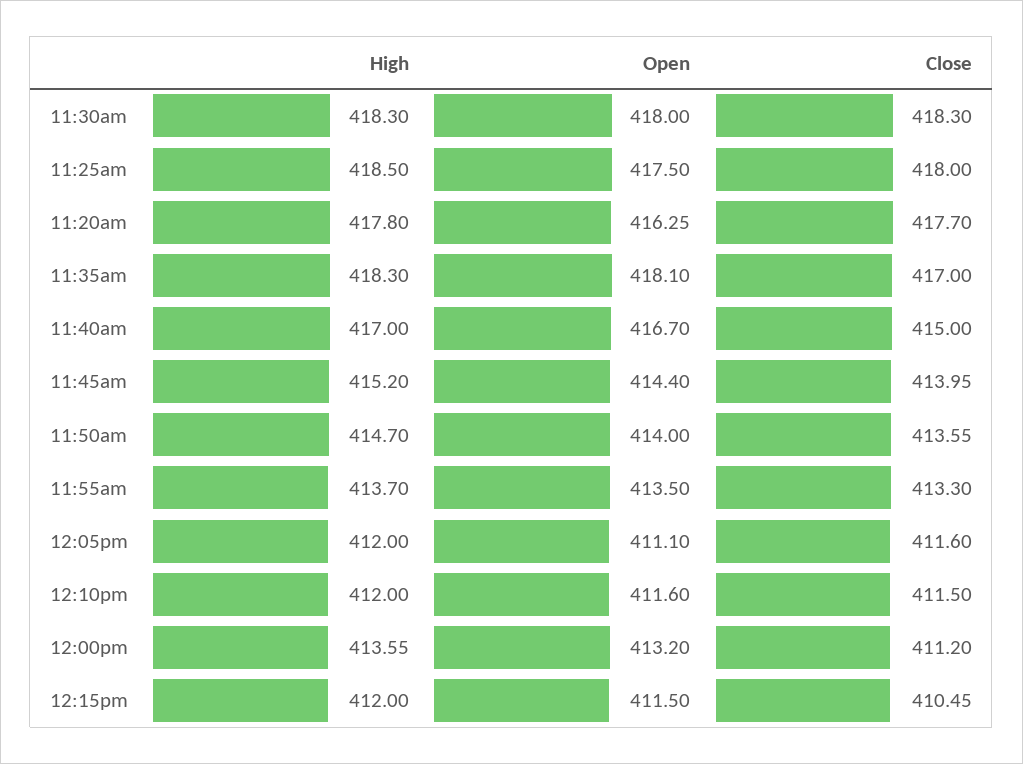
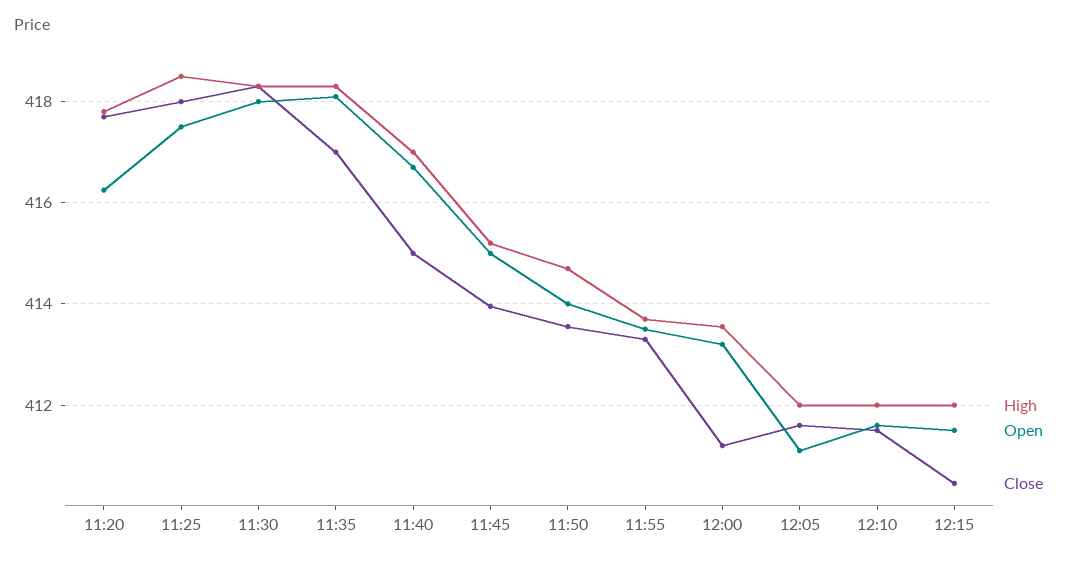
Open, 11:45am: 414.4 -> 415

